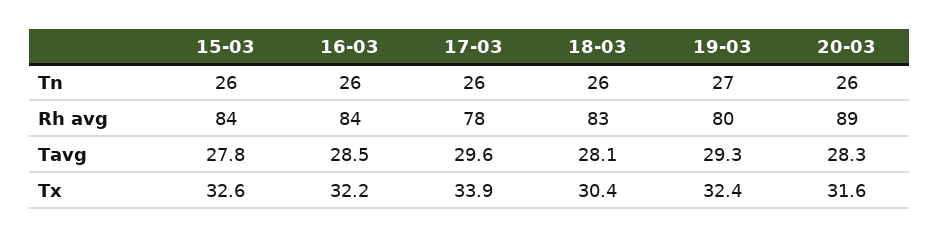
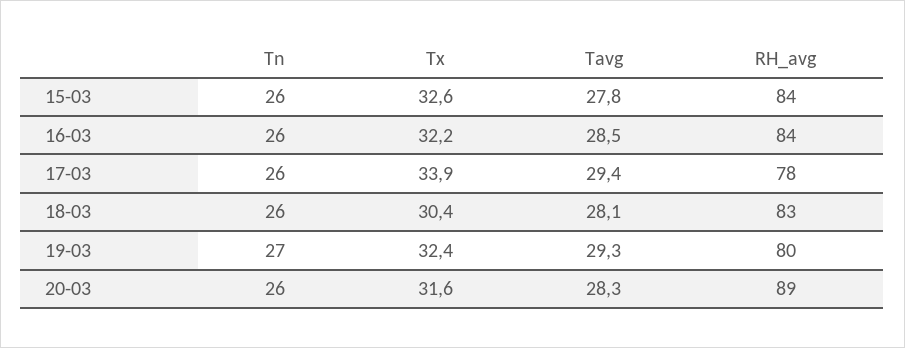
17-03, Tavg: 29.6 -> 29.4

